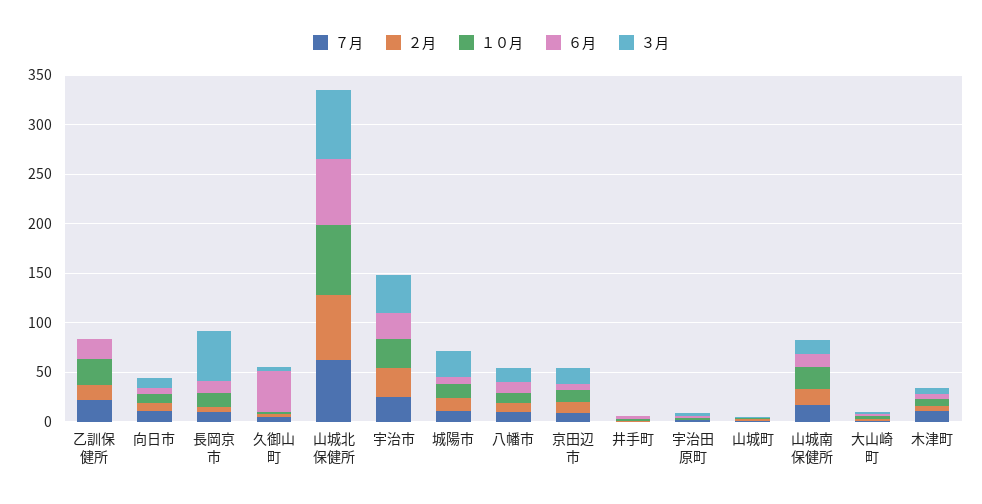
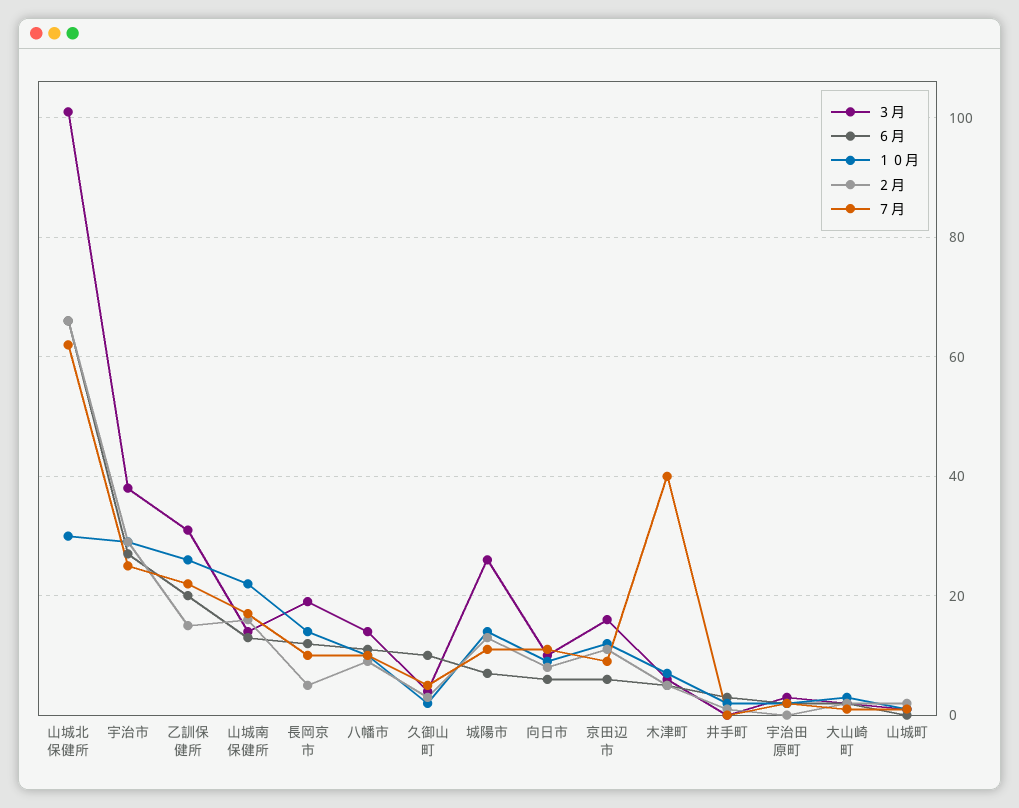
３月, 乙訓保健所: 0 -> 30
３月, 長岡京市: 50 -> 20
６月, 久御山町: 40 -> 10
１０月, 山城北保健所: 70 -> 30
３月, 山城北保健所: 70 -> 100
７月, 木津町: 10 -> 40

